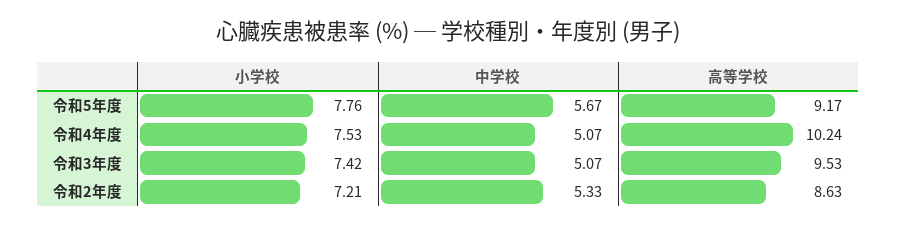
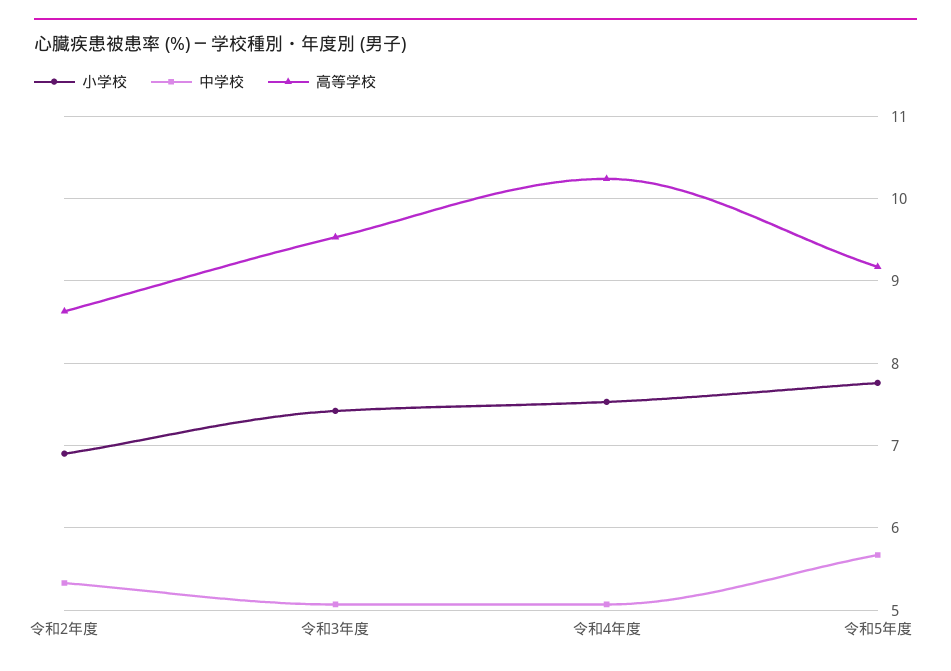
小学校, 令和2年度: 7.21 -> 6.9

